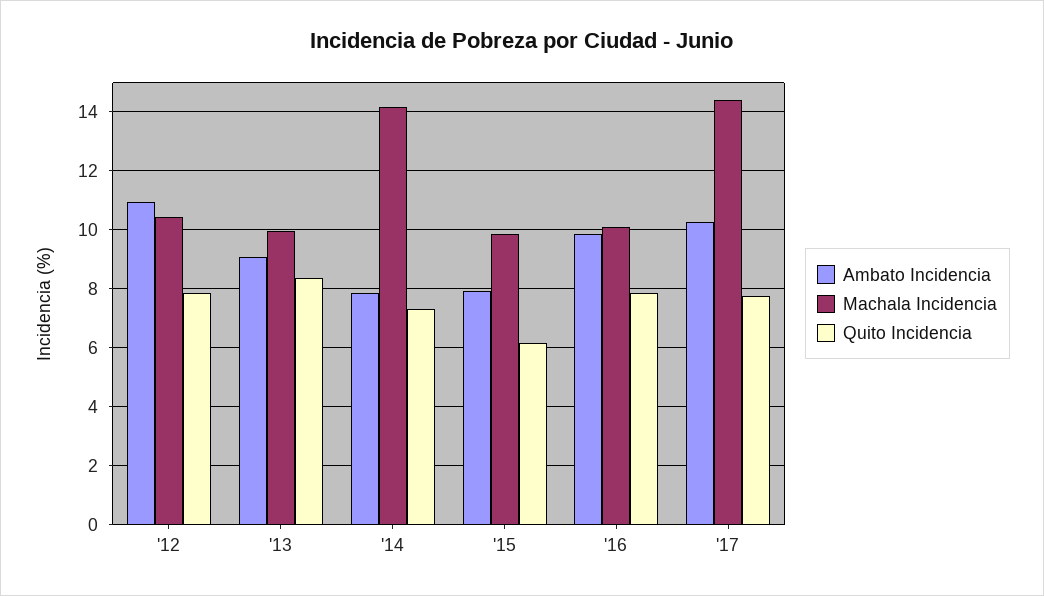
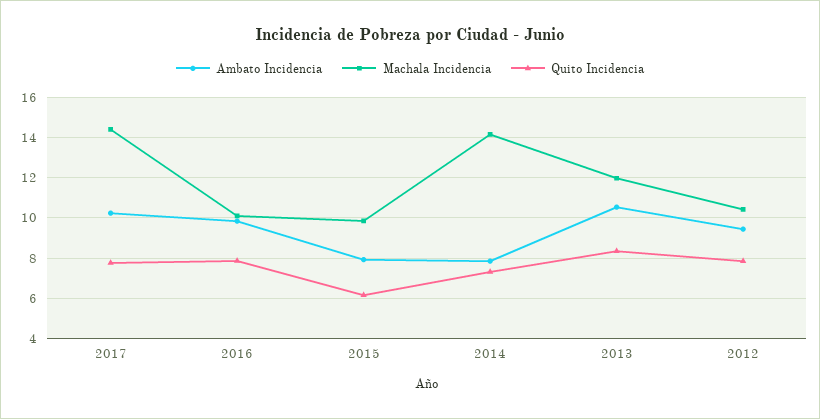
Ambato Incidencia, '12: 11 -> 9.5
Ambato Incidencia, '13: 9 -> 10.5
Machala Incidencia, '13: 10 -> 12

